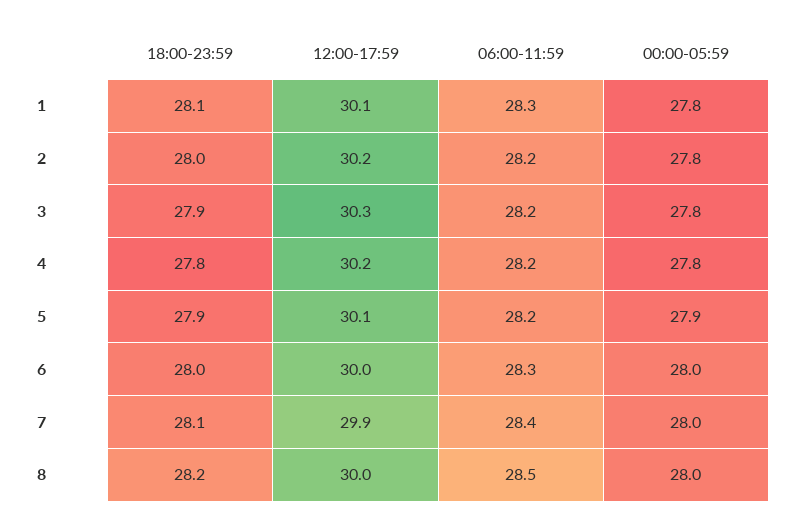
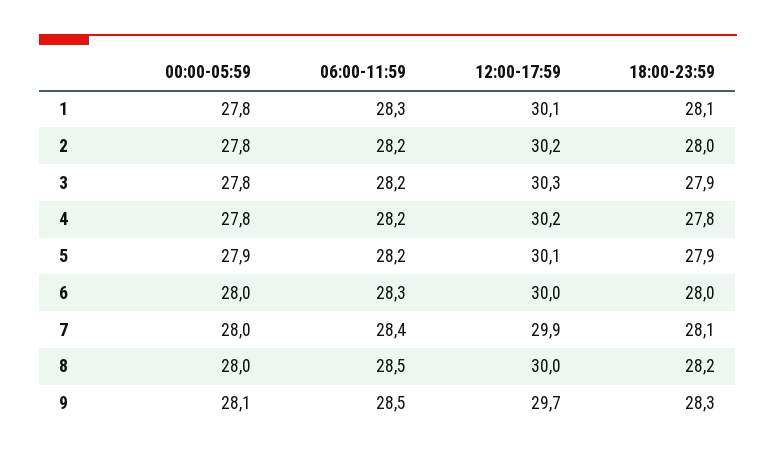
00:00-05:59, 9: none -> 28.1
06:00-11:59, 9: none -> 28.5
12:00-17:59, 9: none -> 29.7
18:00-23:59, 9: none -> 28.3

